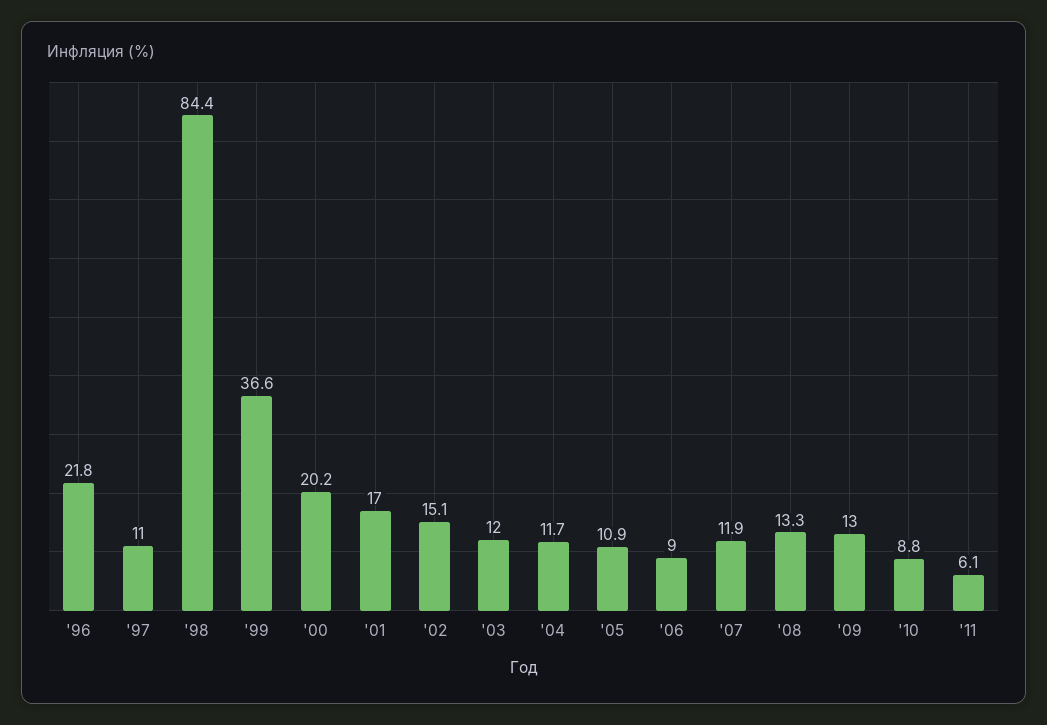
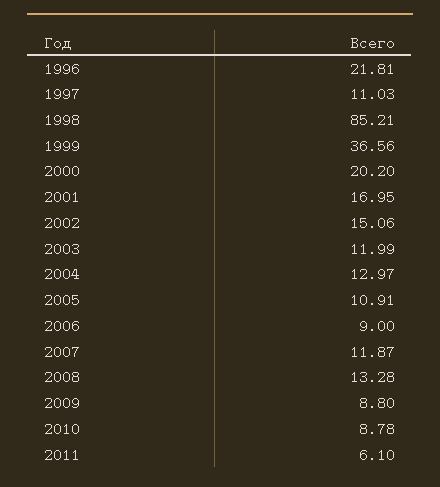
'98: 84.4 -> 85.21
'04: 11.7 -> 12.97
'09: 13 -> 8.8

